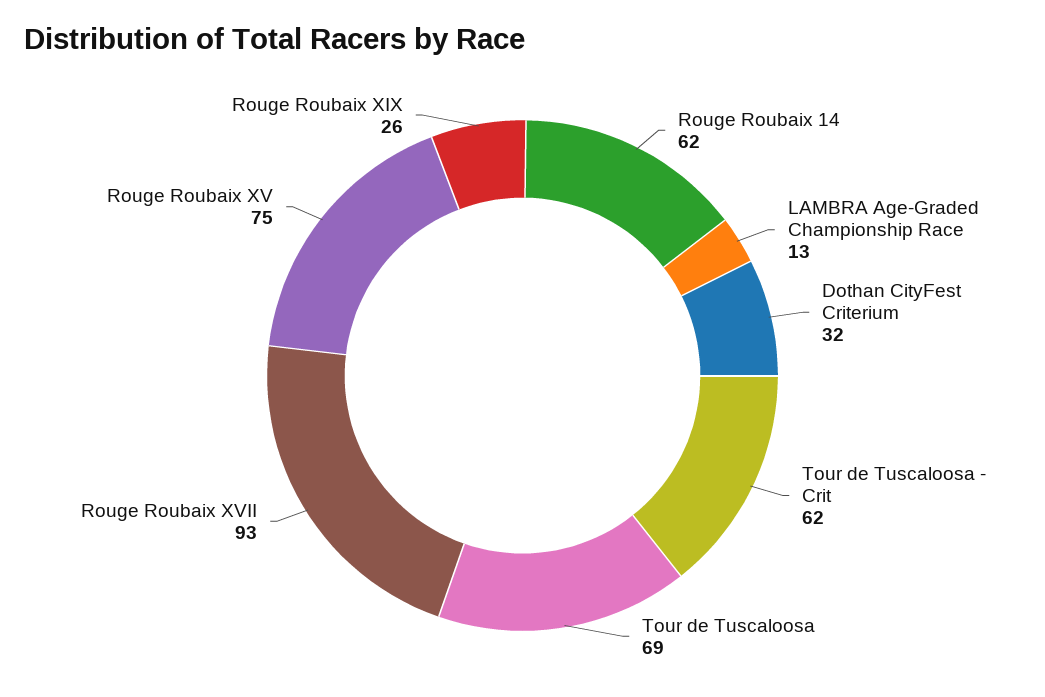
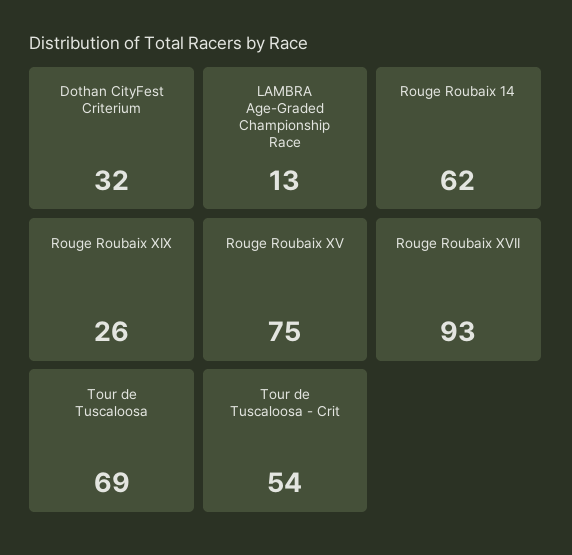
Tour de Tuscaloosa - Crit: 62 -> 54

